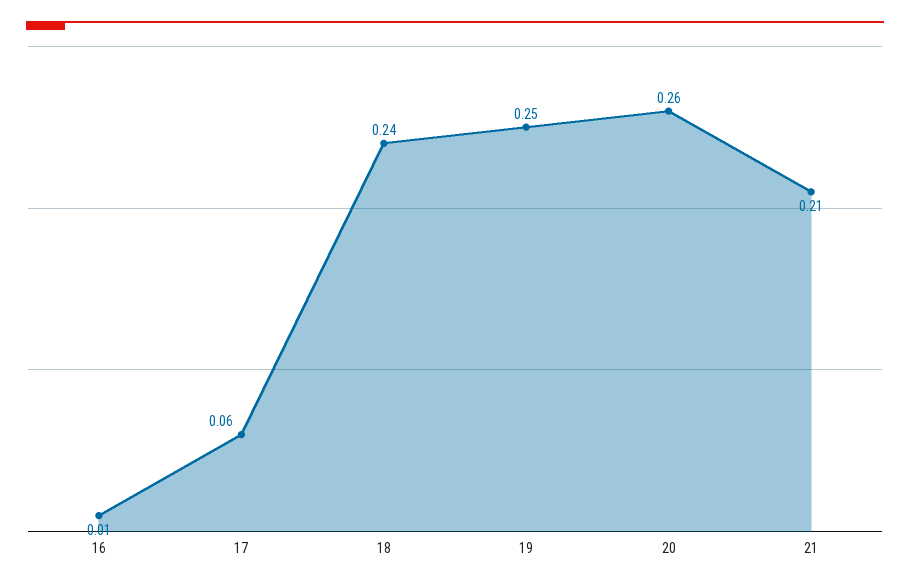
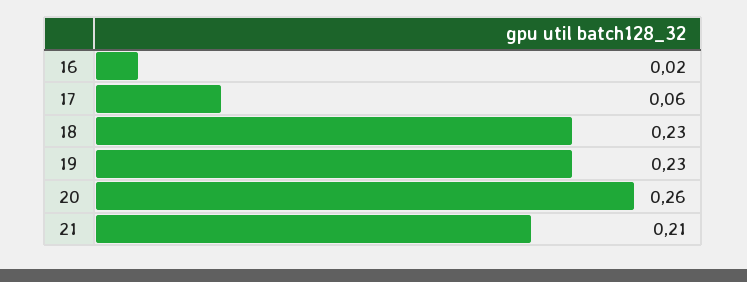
16: 0.01 -> 0.02
18: 0.24 -> 0.23
19: 0.25 -> 0.23

